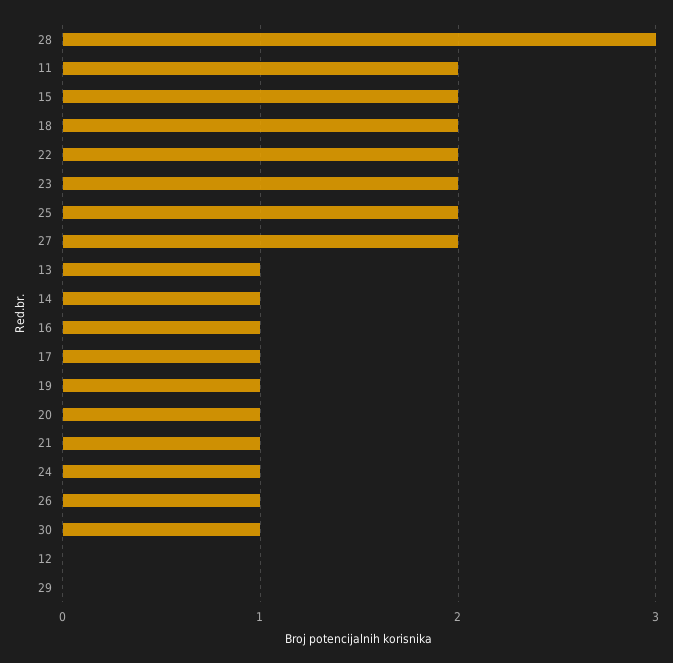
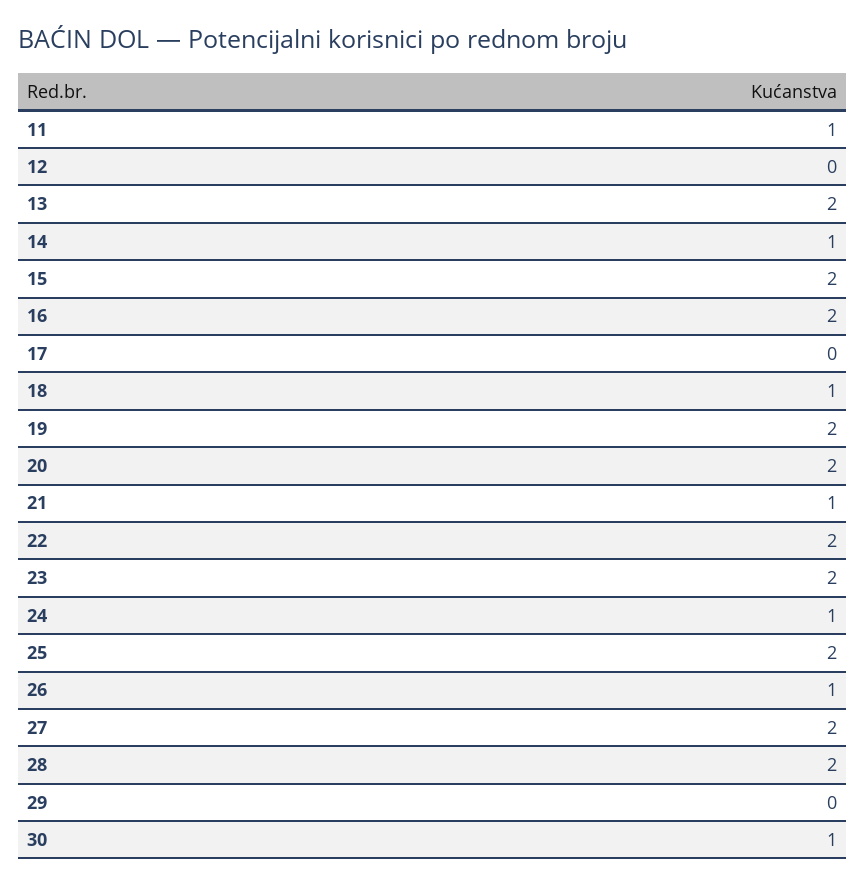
28: 3 -> 2
11: 2 -> 1
18: 2 -> 1
13: 1 -> 2
16: 1 -> 2
17: 1 -> 0
19: 1 -> 2
20: 1 -> 2

